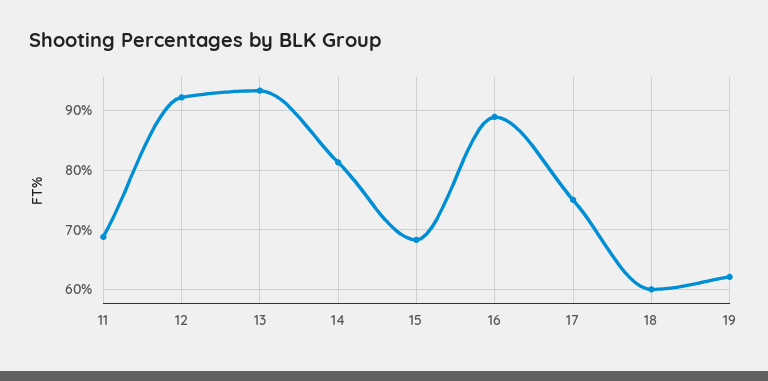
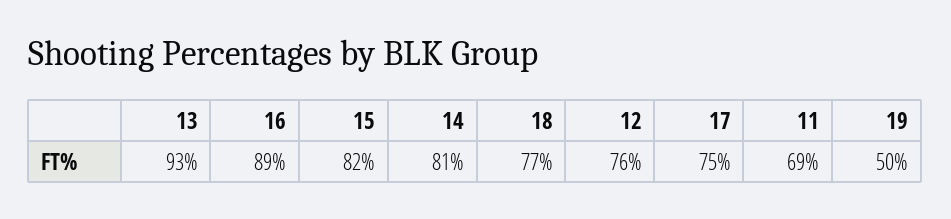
12: 92 -> 76
15: 68 -> 82
18: 60 -> 77
19: 62 -> 50

